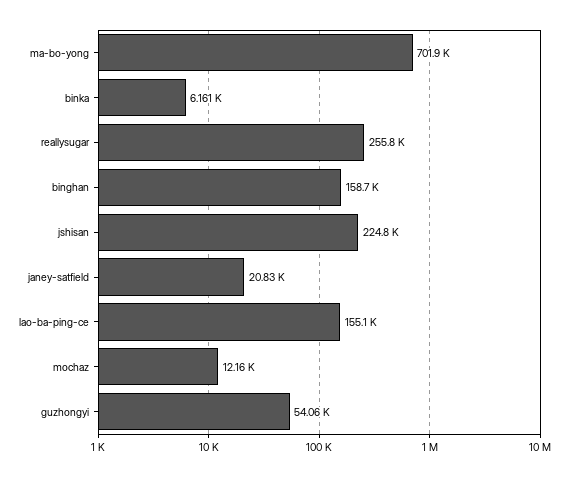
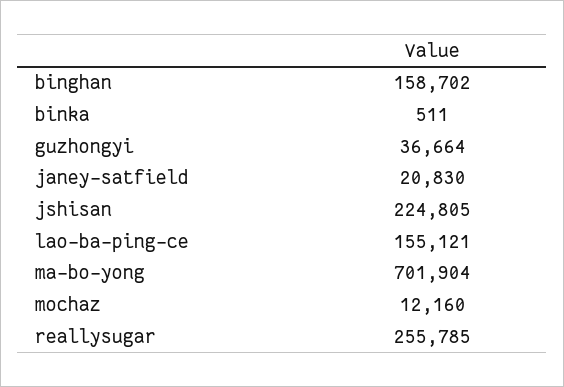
binka: 6161 -> 511
guzhongyi: 54060 -> 36664

